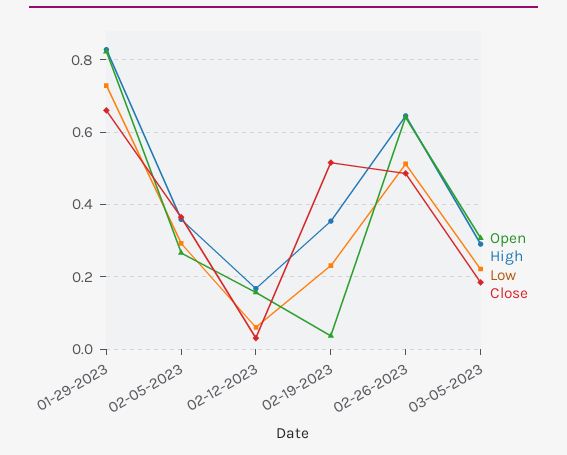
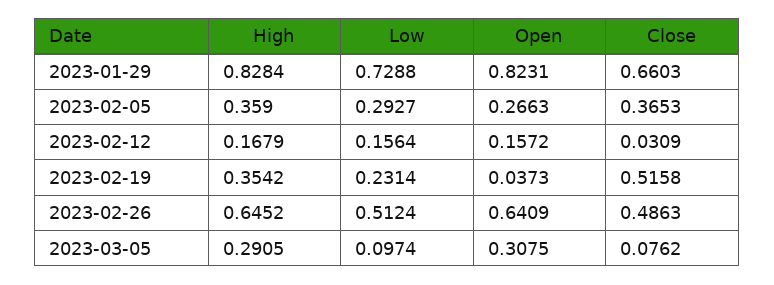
Low, 02-12-2023: 0.06 -> 0.1564
Low, 03-05-2023: 0.22 -> 0.0974
Close, 03-05-2023: 0.18 -> 0.0762

